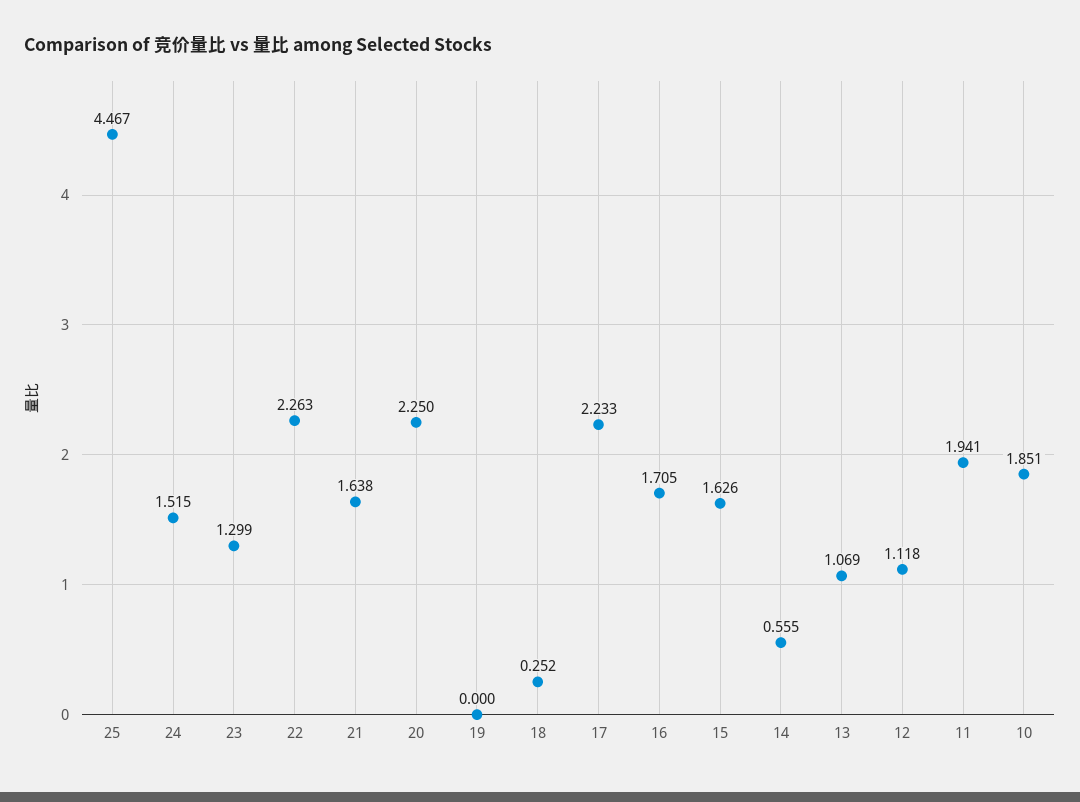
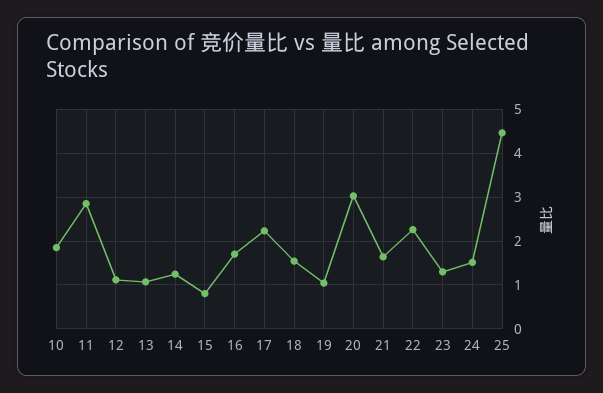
20: 2.25 -> 3
19: 0 -> 1
18: 0.252 -> 1.6
15: 1.626 -> 0.8
14: 0.555 -> 1.2
11: 1.941 -> 2.8

